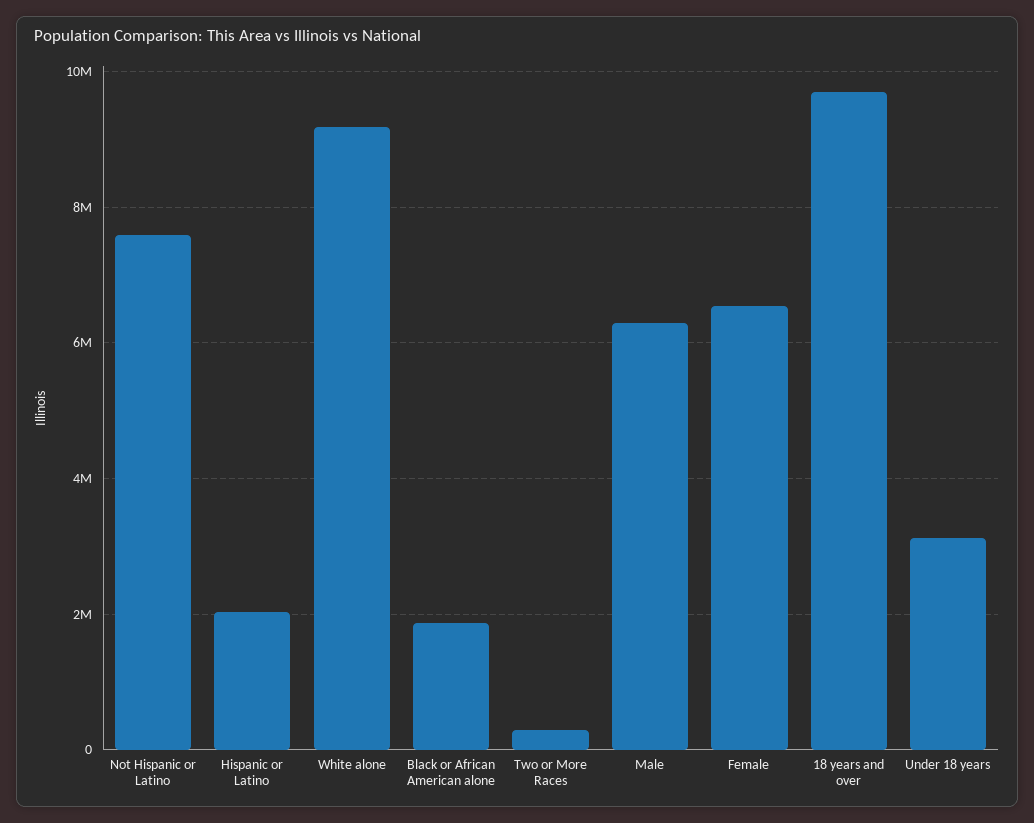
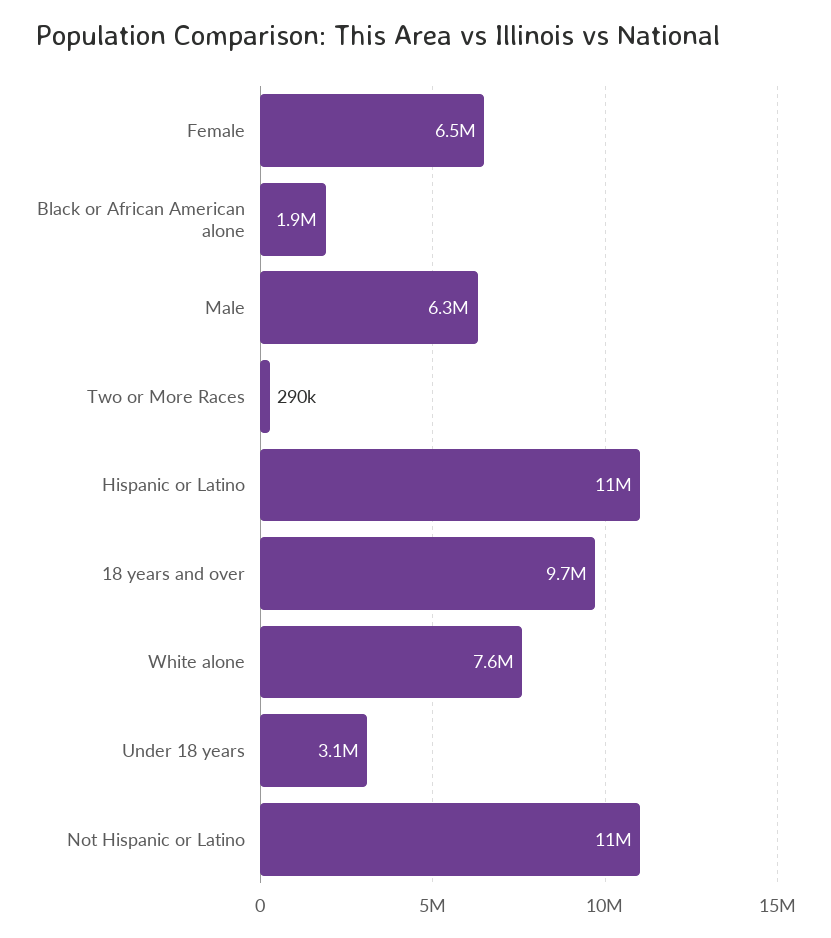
Not Hispanic or Latino: 7600000 -> 11000000
Hispanic or Latino: 2000000 -> 11000000
White alone: 9200000 -> 7600000

